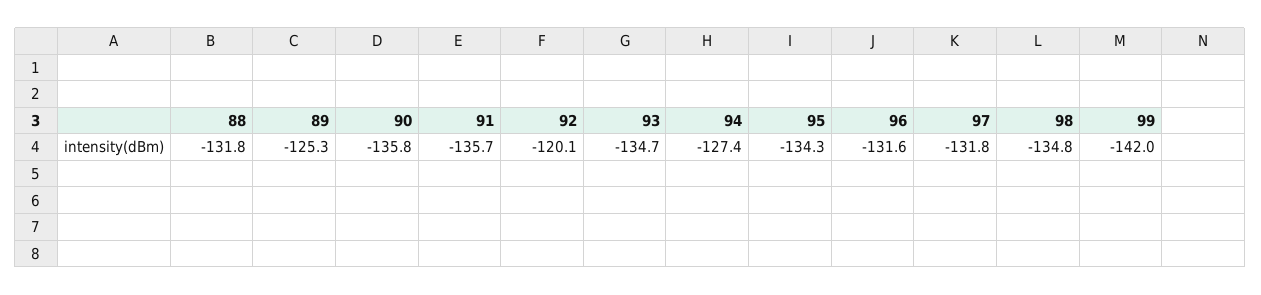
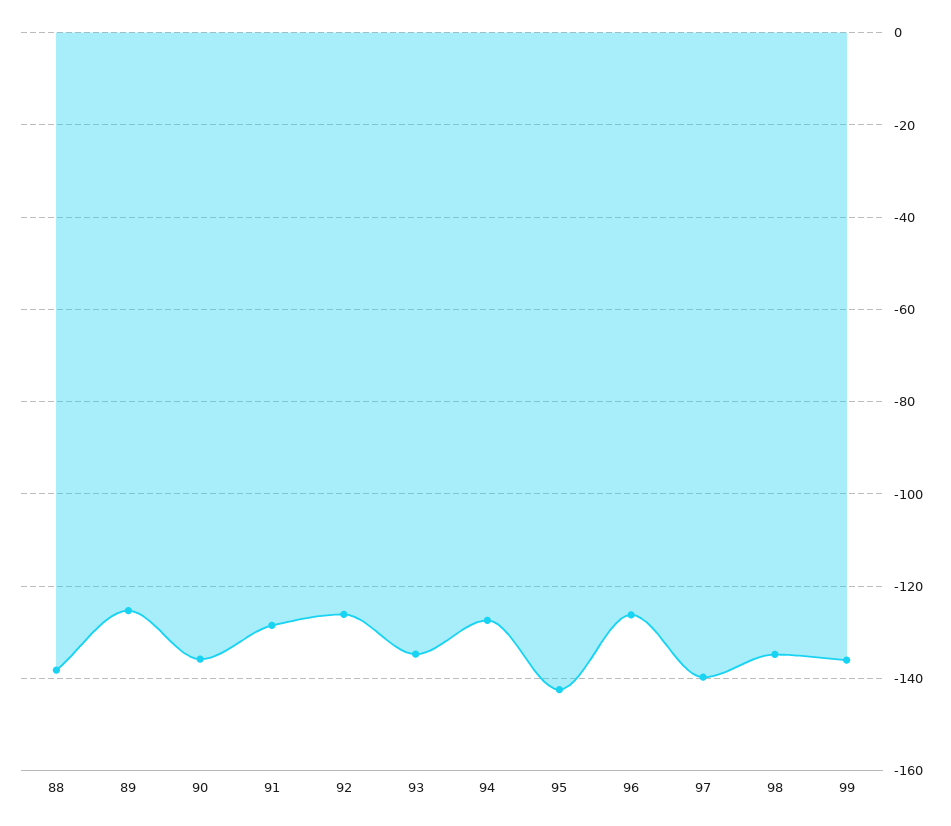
88: -131.8 -> -138
91: -135.7 -> -128
92: -120.1 -> -126
95: -134.3 -> -142
96: -131.6 -> -126
97: -131.8 -> -140
99: -142 -> -136

